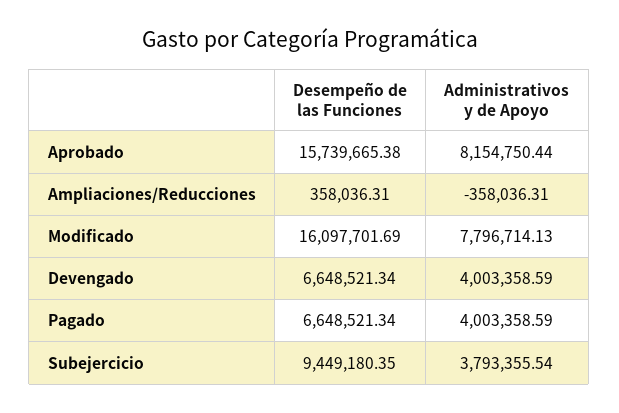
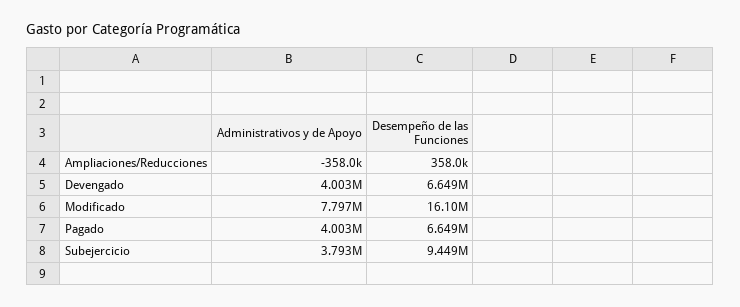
Desempeño de las Funciones, Aprobado: 15739665.38 -> none
Administrativos y de Apoyo, Aprobado: 8154750.44 -> none

